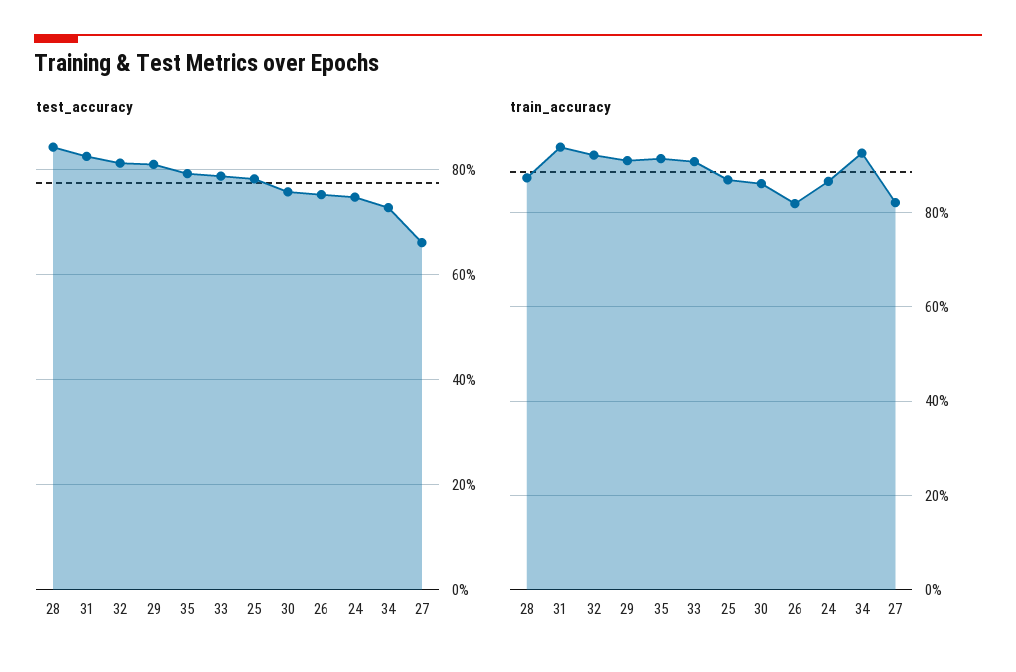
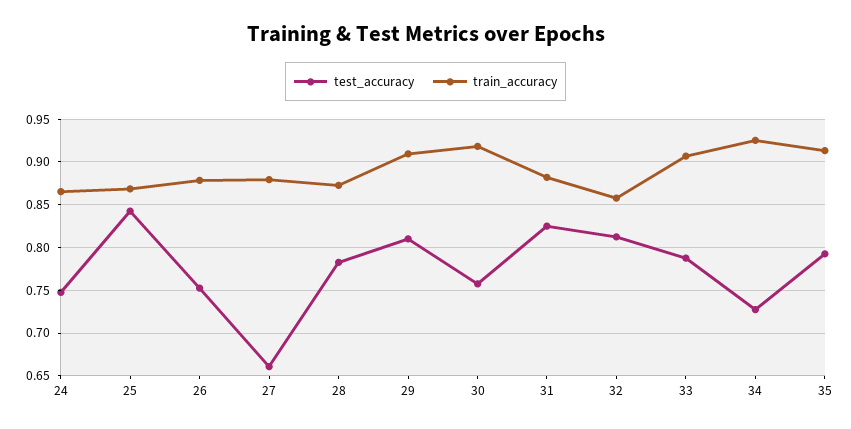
test_accuracy, 28: 0.84 -> 0.78
test_accuracy, 25: 0.78 -> 0.84
train_accuracy, 31: 0.94 -> 0.88
train_accuracy, 32: 0.92 -> 0.86
train_accuracy, 30: 0.86 -> 0.92
train_accuracy, 26: 0.82 -> 0.88
train_accuracy, 27: 0.82 -> 0.88

